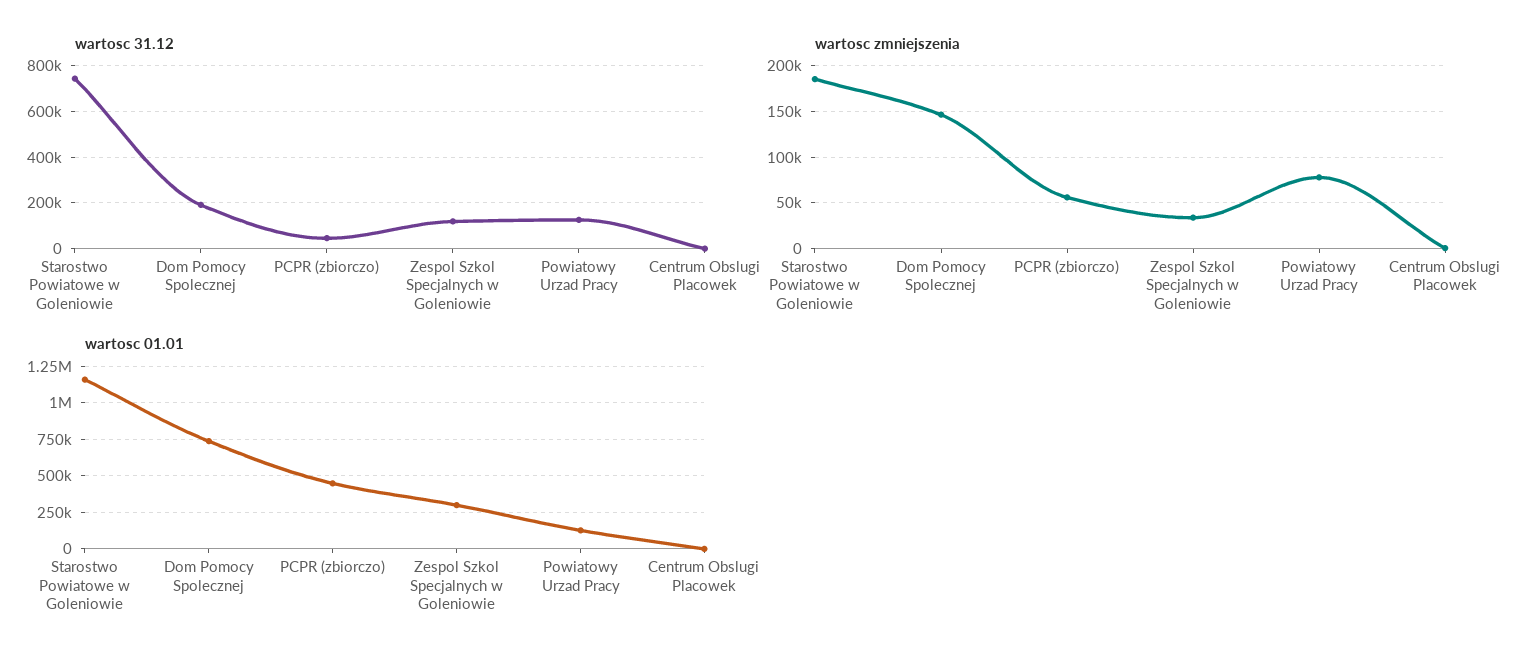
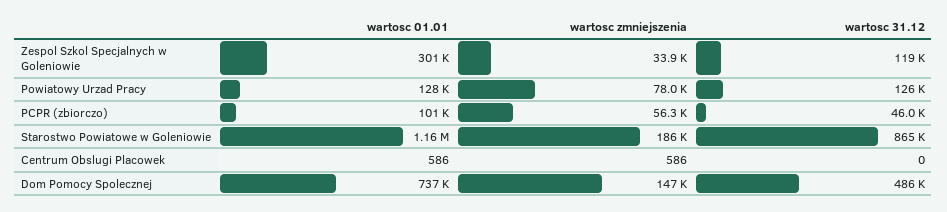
wartosc 31.12, Starostwo Powiatowe w Goleniowie: 750000 -> 865000
wartosc 31.12, Dom Pomocy Spolecznej: 200000 -> 486000
wartosc 01.01, PCPR (zbiorczo): 450000 -> 101000

